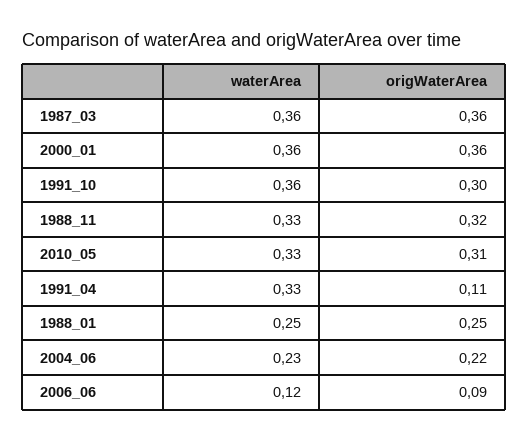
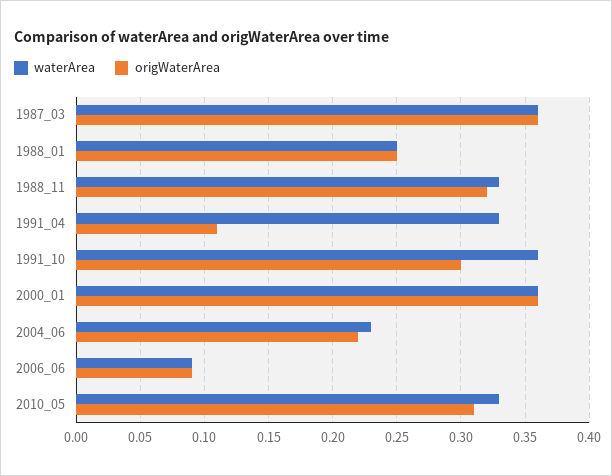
waterArea, 2006_06: 0.12 -> 0.09

